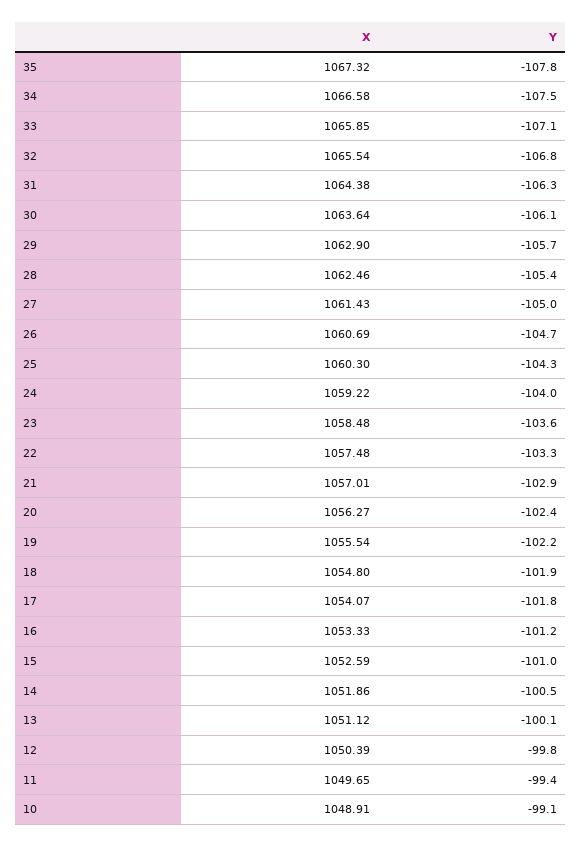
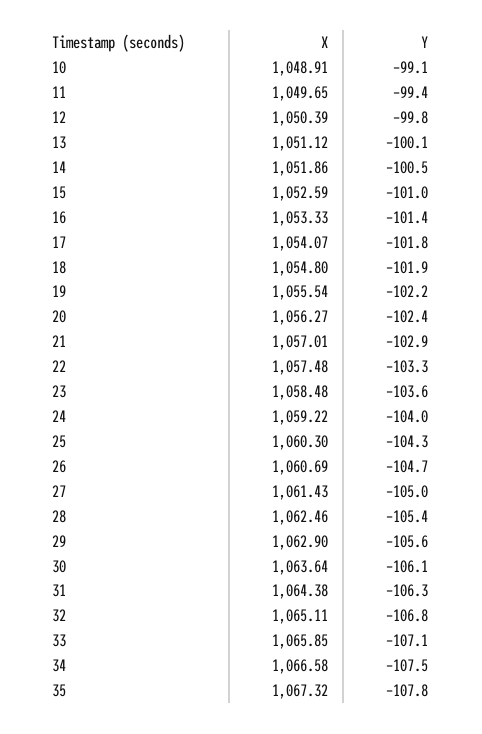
X, 32: 1065.54 -> 1065.11
Y, 29: -105.7 -> -105.6
Y, 16: -101.2 -> -101.4

